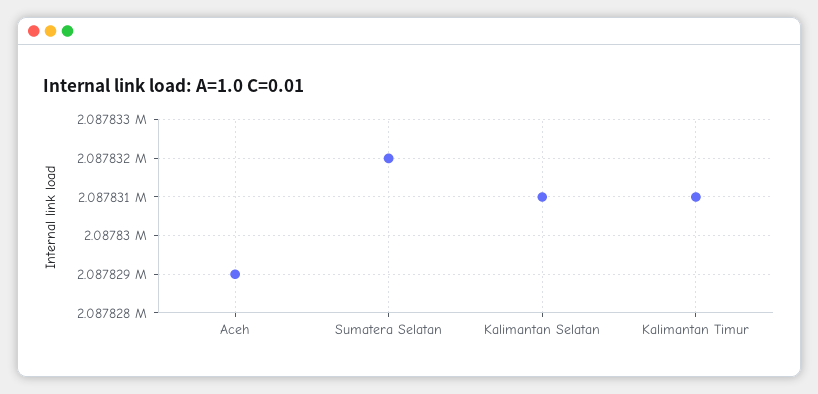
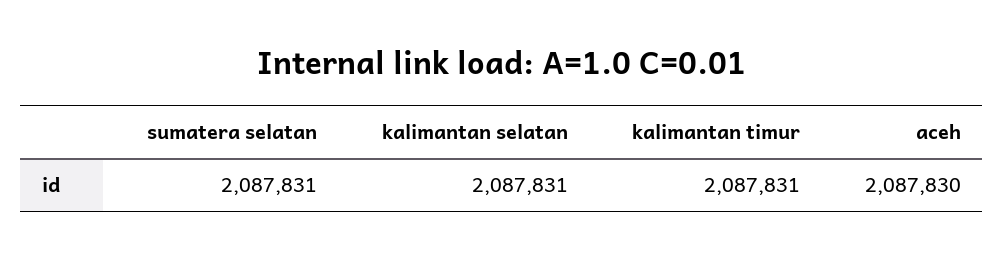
Aceh: 2087829 -> 2087830
Sumatera Selatan: 2087832 -> 2087831

